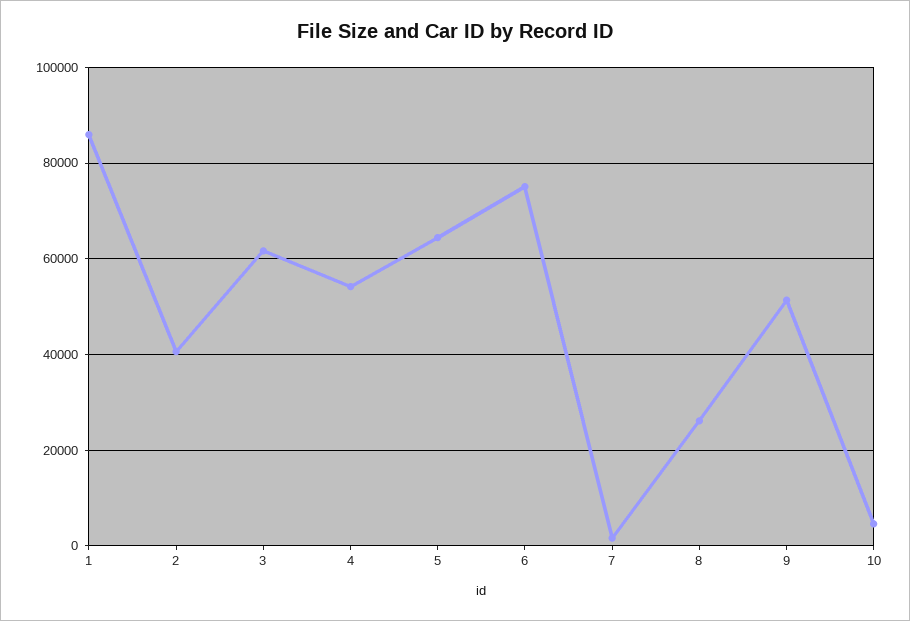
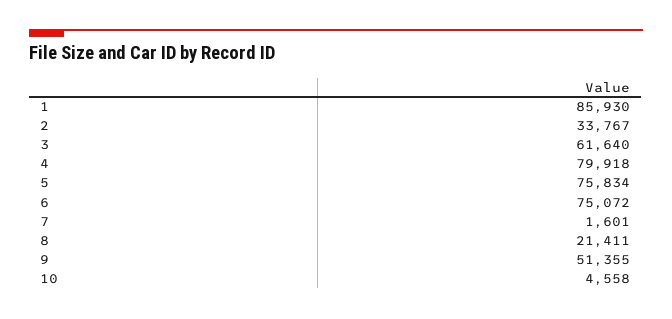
2: 40000 -> 33767
4: 54000 -> 79918
5: 64000 -> 75834
8: 26000 -> 21411

